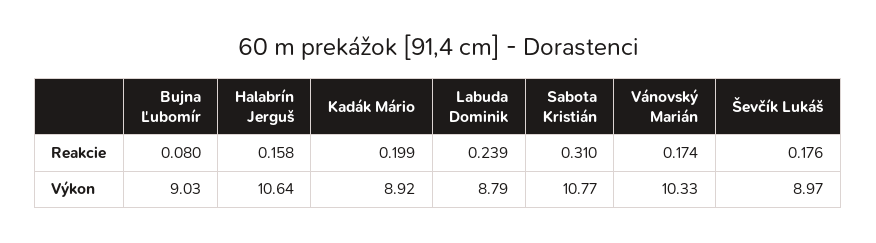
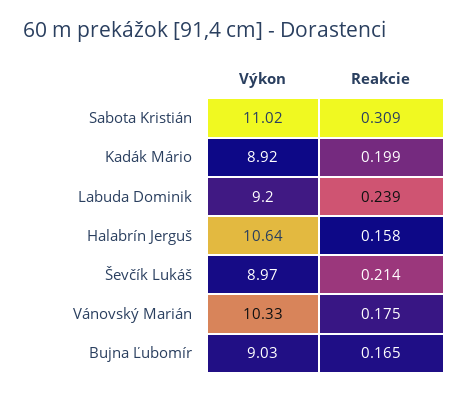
Bujna Ľubomír, Reakcie: 0.08 -> 0.165
Sabota Kristián, Reakcie: 0.31 -> 0.309
Vánovský Marián, Reakcie: 0.174 -> 0.175
Ševčík Lukáš, Reakcie: 0.176 -> 0.214
Labuda Dominik, Výkon: 8.79 -> 9.2
Sabota Kristián, Výkon: 10.77 -> 11.02

